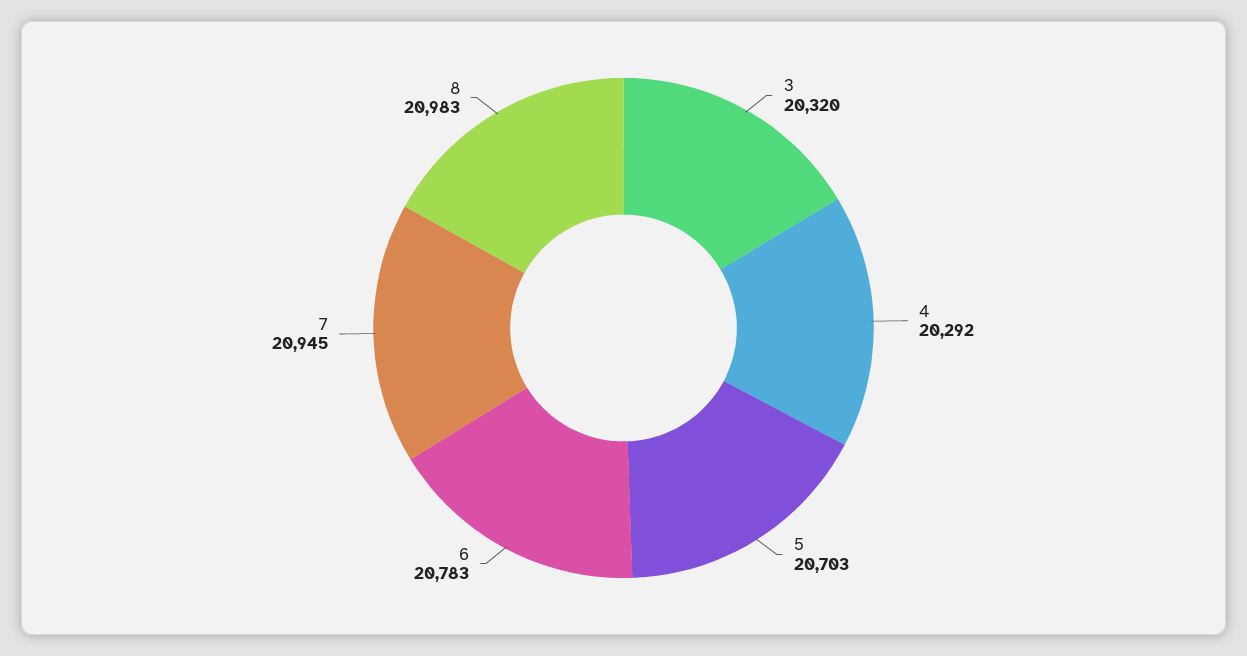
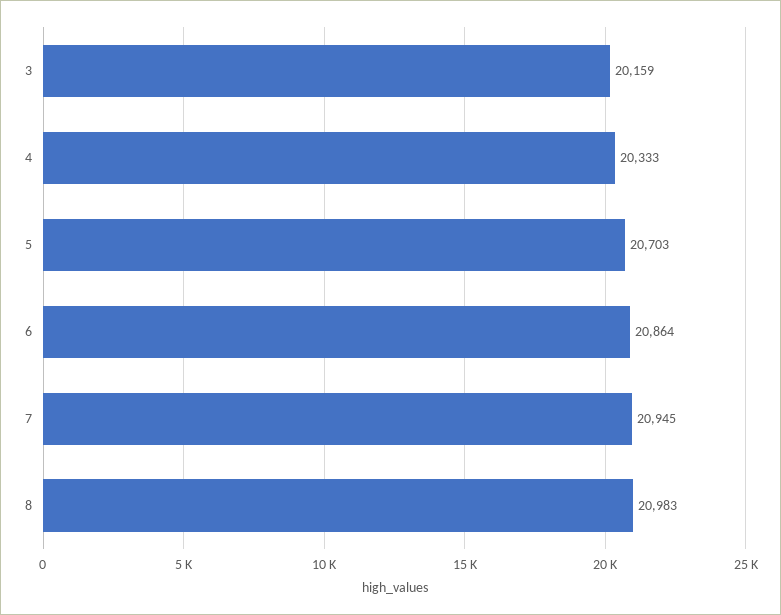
3: 20320 -> 20159
4: 20292 -> 20333
6: 20783 -> 20864

